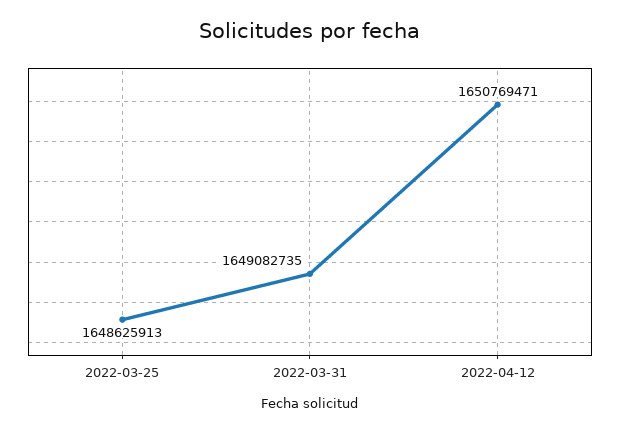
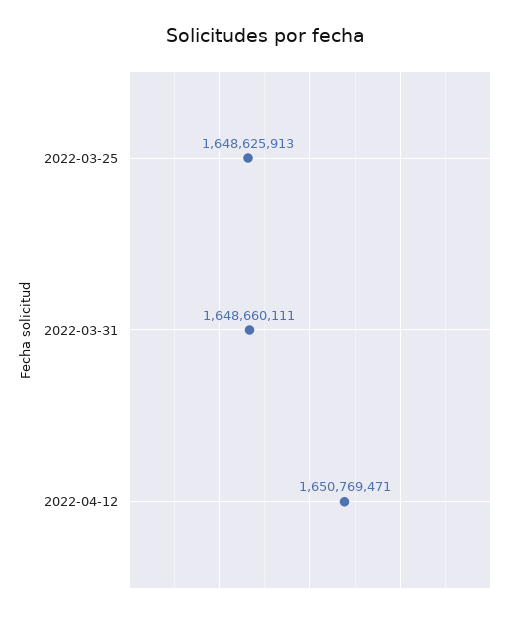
2022-03-31: 1649082735 -> 1648660111

